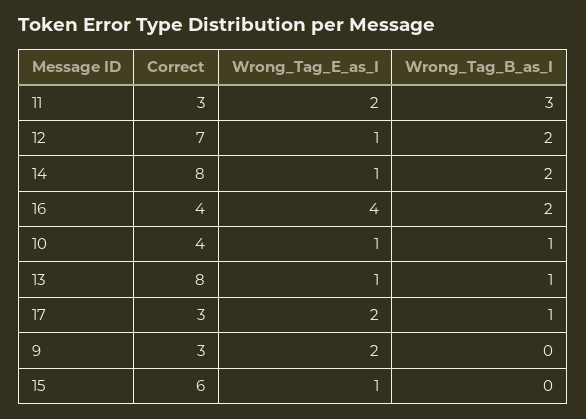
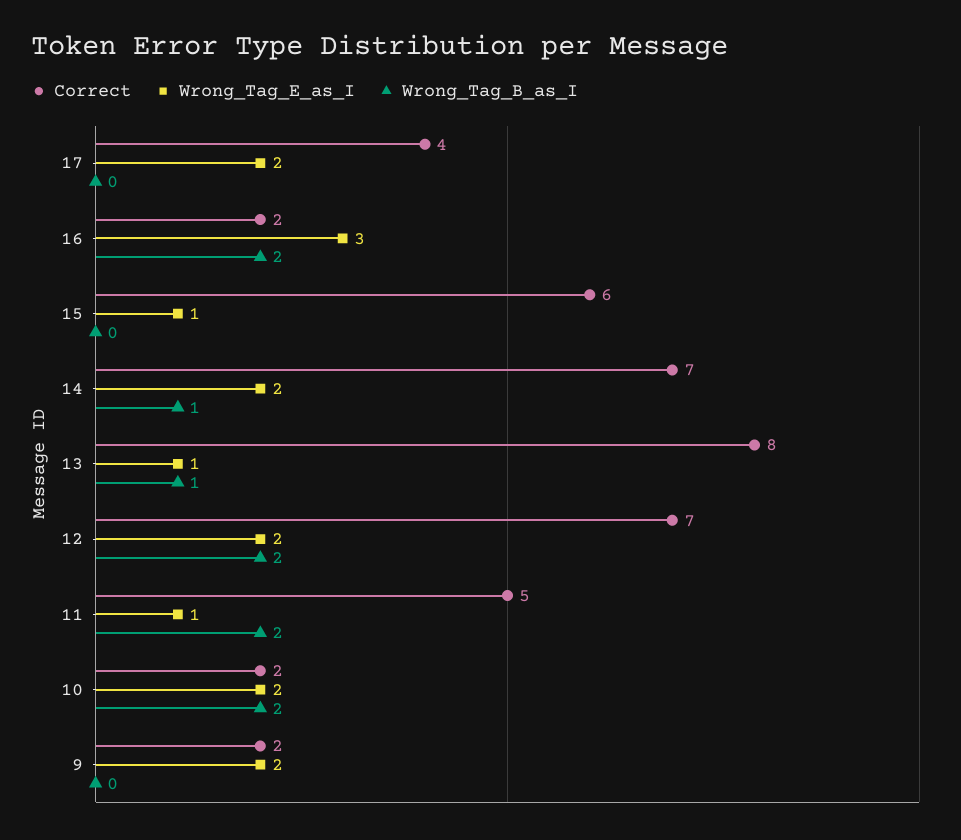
Correct, 11: 3 -> 5
Wrong_Tag_E_as_I, 11: 2 -> 1
Wrong_Tag_B_as_I, 11: 3 -> 2
Wrong_Tag_E_as_I, 12: 1 -> 2
Correct, 14: 8 -> 7
Wrong_Tag_E_as_I, 14: 1 -> 2
Wrong_Tag_B_as_I, 14: 2 -> 1
Correct, 16: 4 -> 2
Wrong_Tag_E_as_I, 16: 4 -> 3
Correct, 10: 4 -> 2
Wrong_Tag_E_as_I, 10: 1 -> 2
Wrong_Tag_B_as_I, 10: 1 -> 2
Correct, 17: 3 -> 4
Wrong_Tag_B_as_I, 17: 1 -> 0
Correct, 9: 3 -> 2

